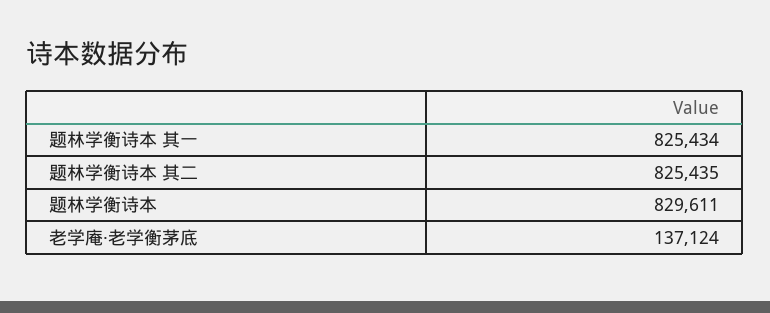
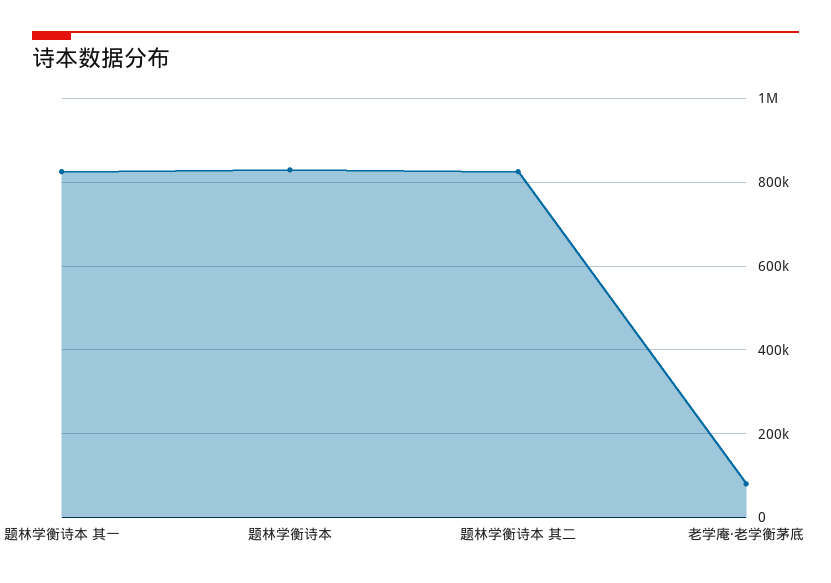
老学庵·老学衡茅底: 137124 -> 80000

